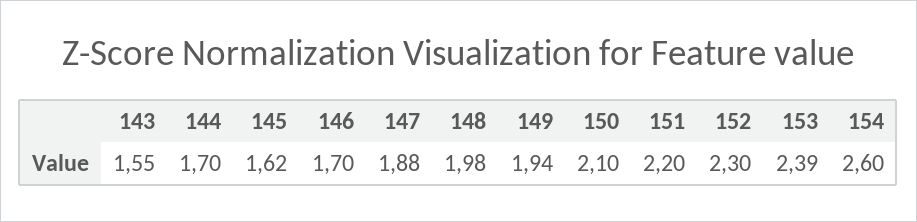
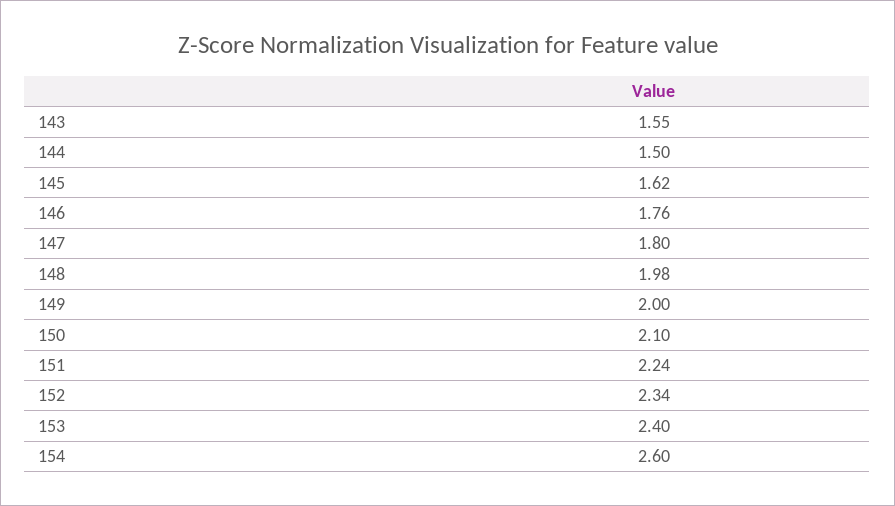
144: 1.7 -> 1.5
146: 1.7 -> 1.76
147: 1.88 -> 1.8
149: 1.94 -> 2
151: 2.2 -> 2.24
152: 2.3 -> 2.34
153: 2.39 -> 2.4

